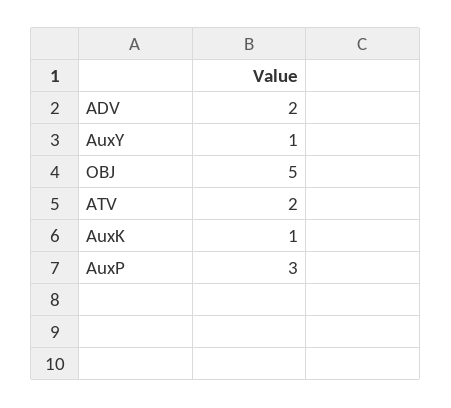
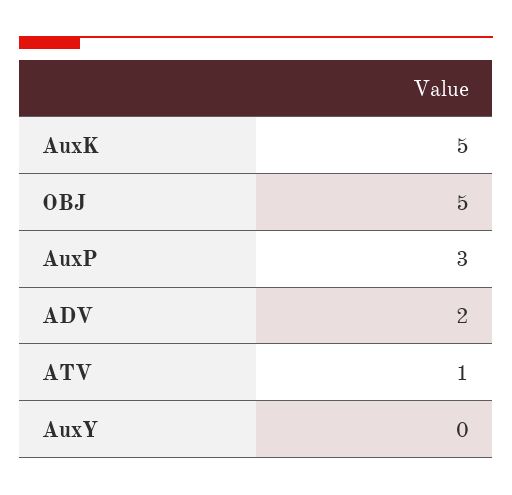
AuxY: 1 -> 0
ATV: 2 -> 1
AuxK: 1 -> 5

